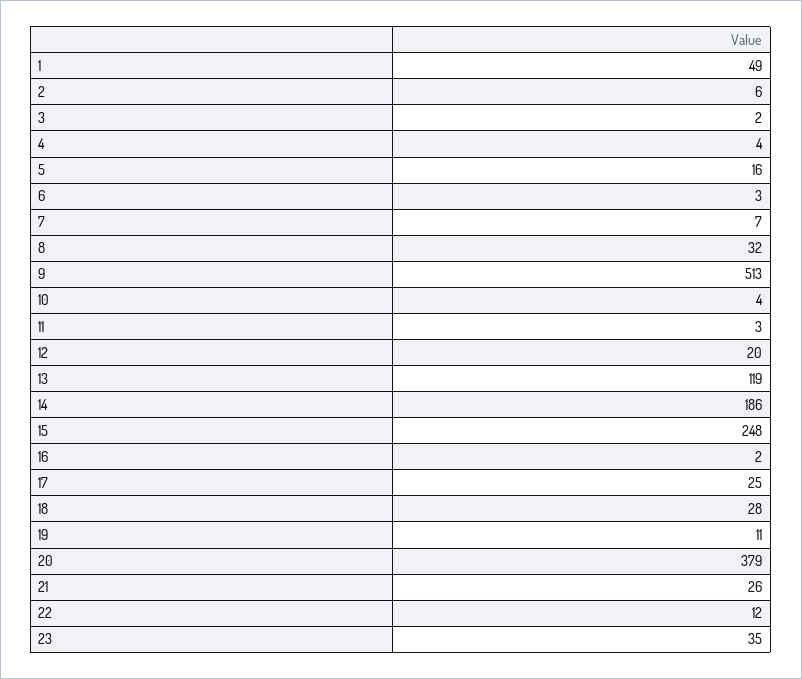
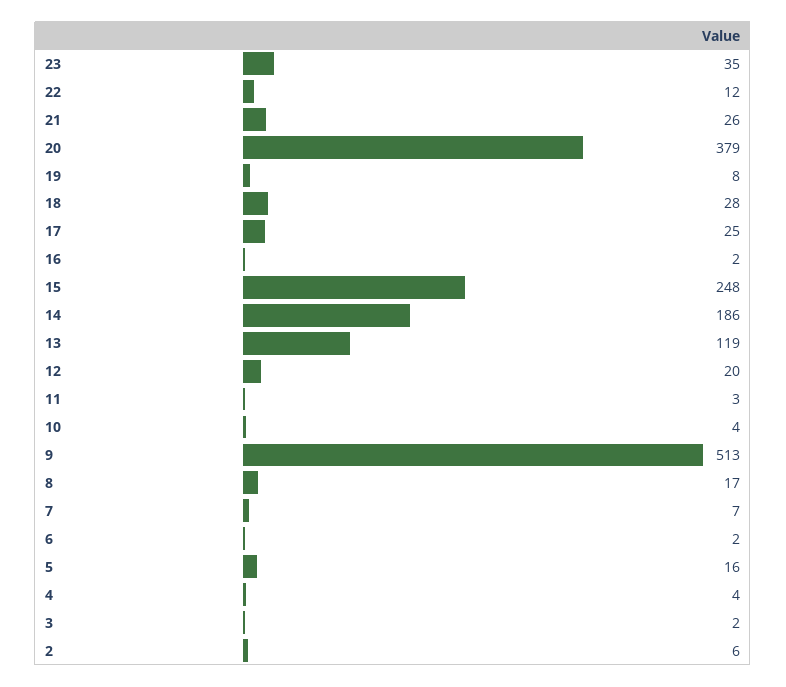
1: 49 -> none
6: 3 -> 2
8: 32 -> 17
19: 11 -> 8

